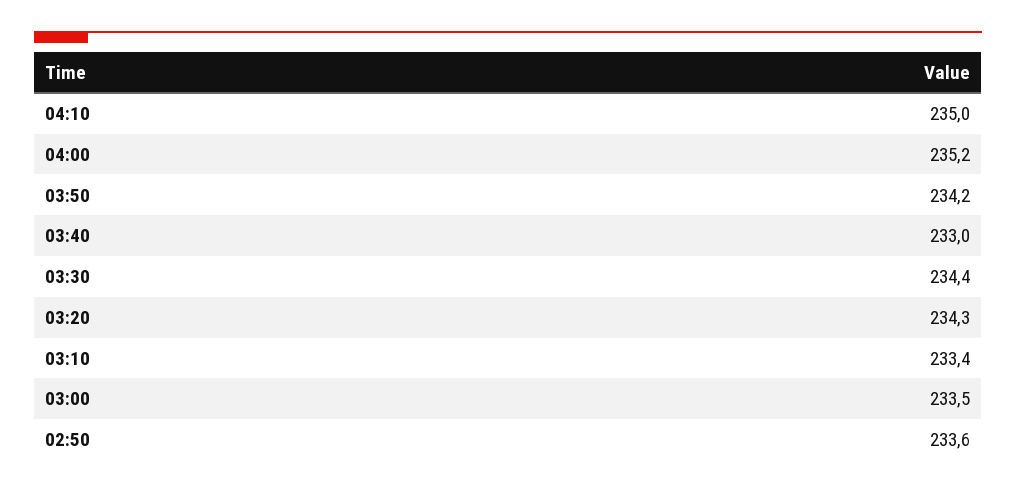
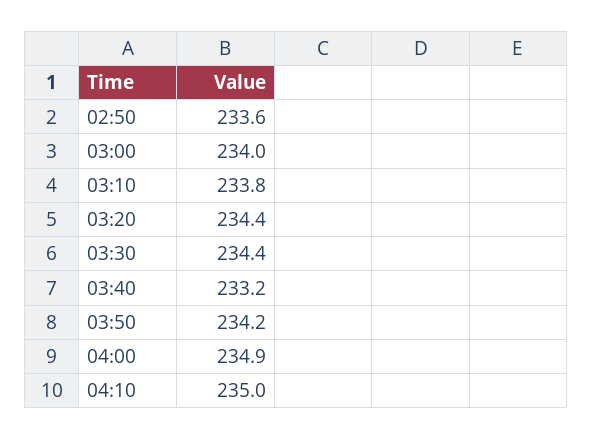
04:00: 235.2 -> 234.9
03:40: 233 -> 233.2
03:20: 234.3 -> 234.4
03:10: 233.4 -> 233.8
03:00: 233.5 -> 234

